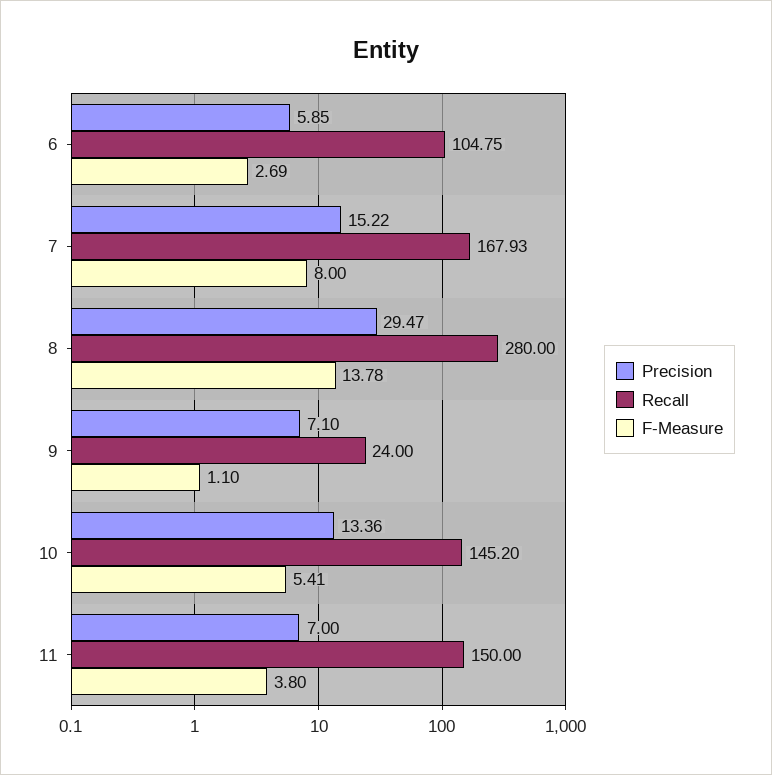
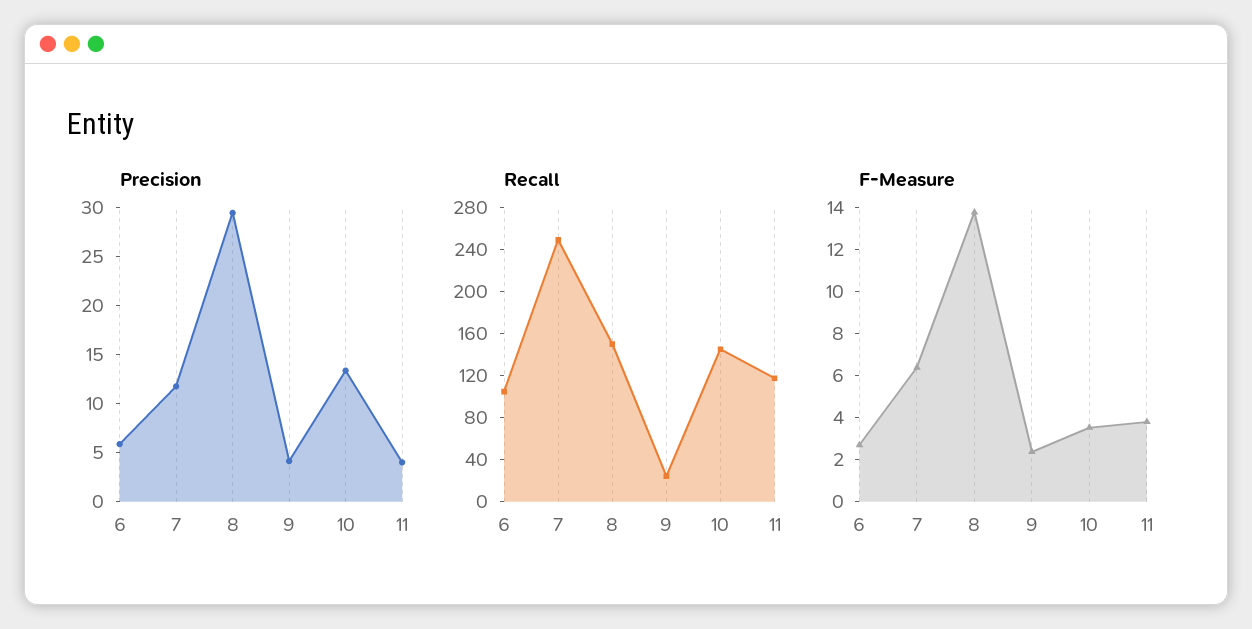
Precision, 7: 15.22 -> 12
Recall, 7: 167.93 -> 250
F-Measure, 7: 8 -> 6.5
Recall, 8: 280 -> 150
Precision, 9: 7.1 -> 4
F-Measure, 9: 1.1 -> 2.5
F-Measure, 10: 5.41 -> 3.5
Precision, 11: 7 -> 4
Recall, 11: 150 -> 120

